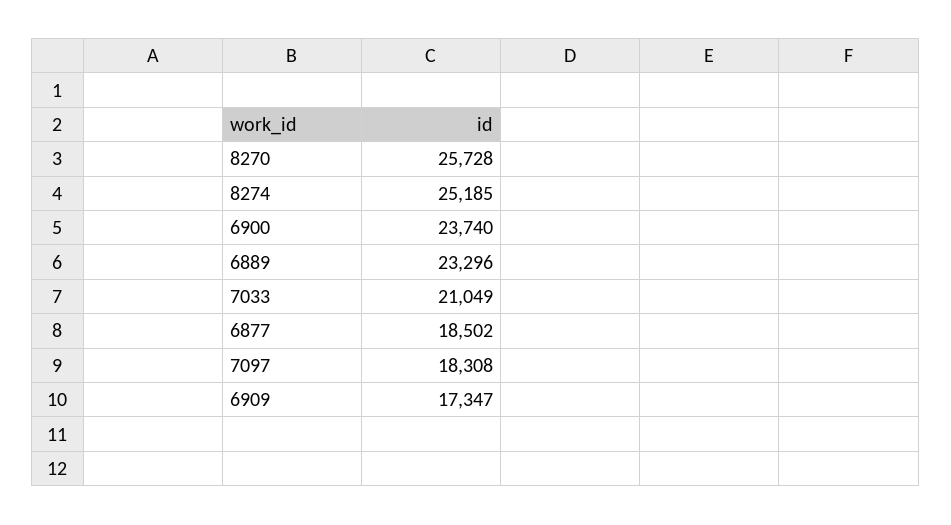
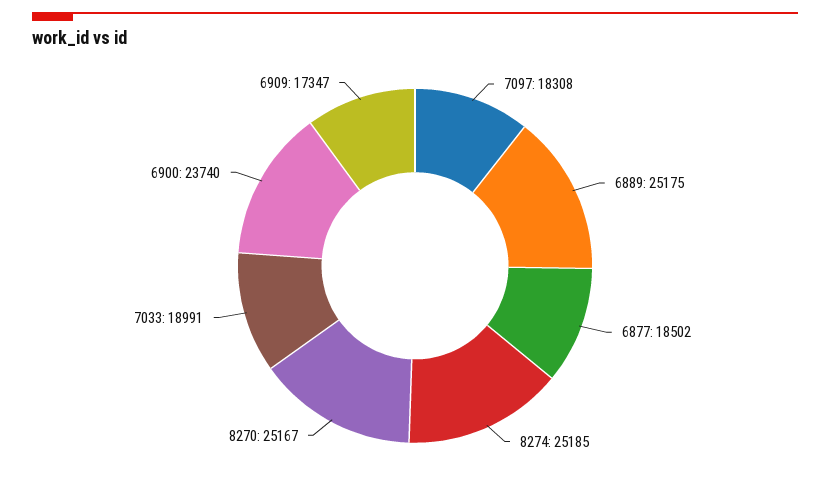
8270: 25728 -> 25167
6889: 23296 -> 25175
7033: 21049 -> 18991

